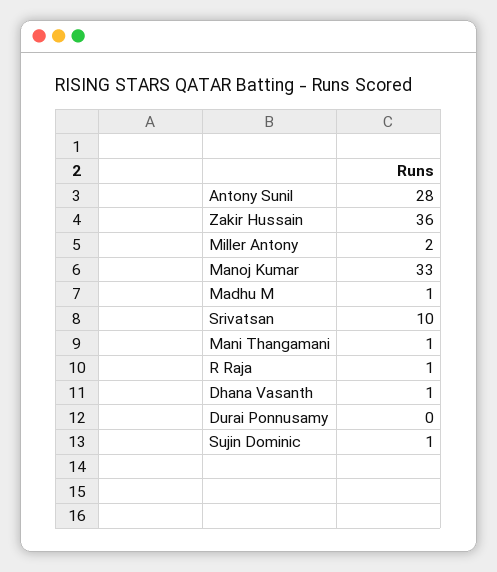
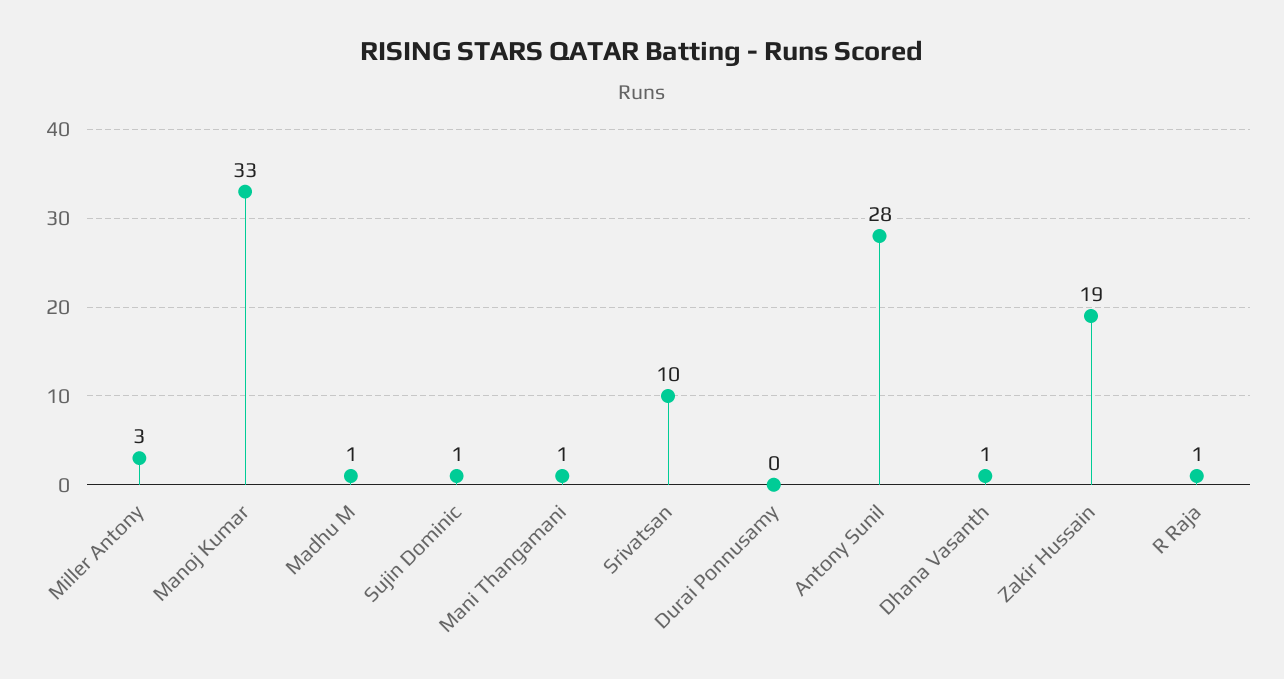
Zakir Hussain: 36 -> 19
Miller Antony: 2 -> 3

